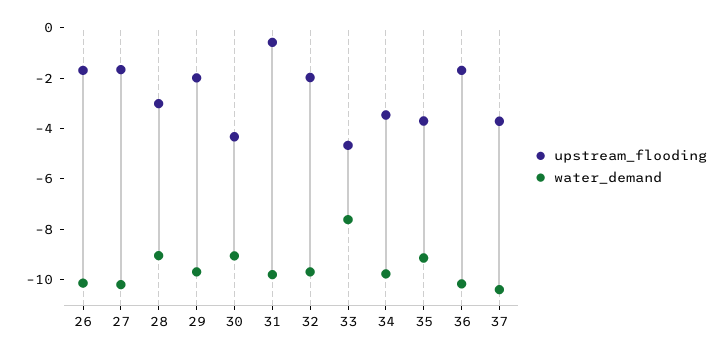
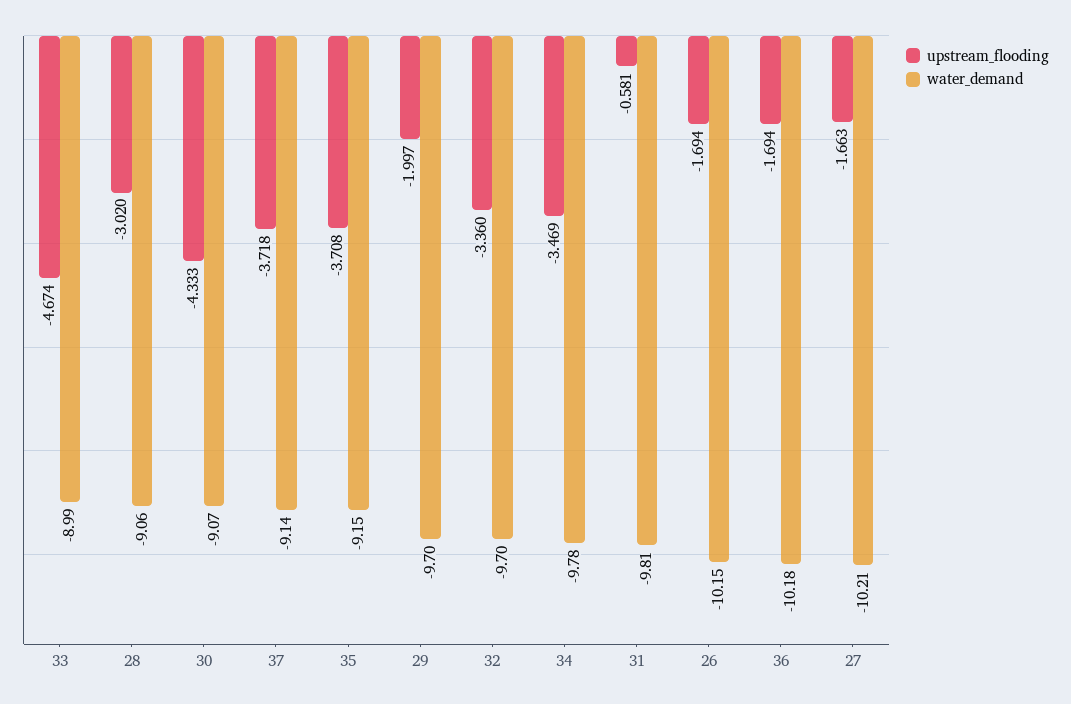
upstream_flooding, 32: -2 -> -3.36
water_demand, 33: -7.5 -> -8.99
water_demand, 37: -10.5 -> -9.14

